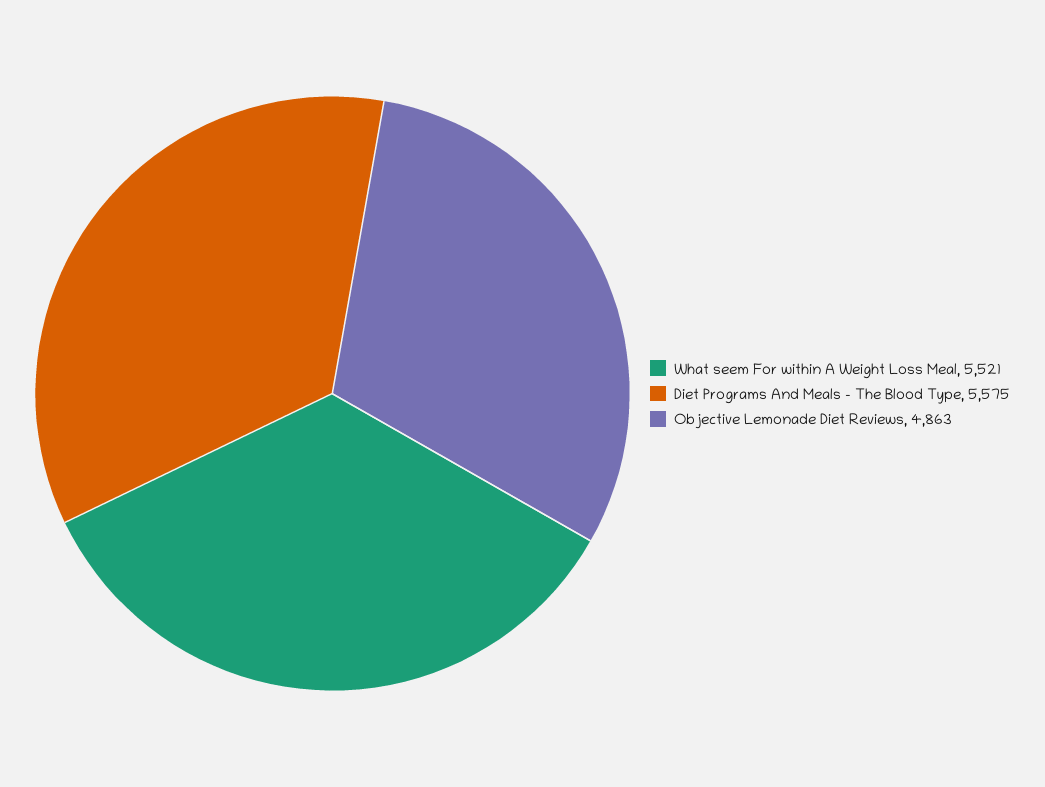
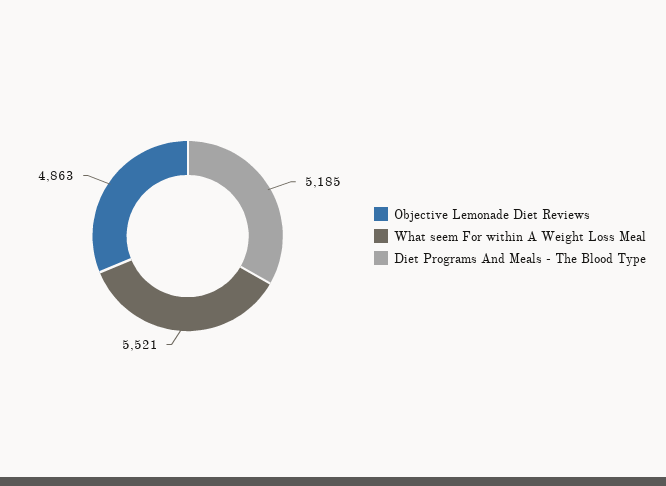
Diet Programs And Meals - The Blood Type: 5575 -> 5185

